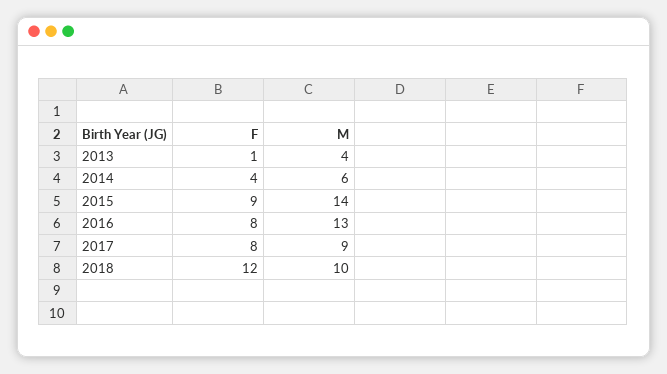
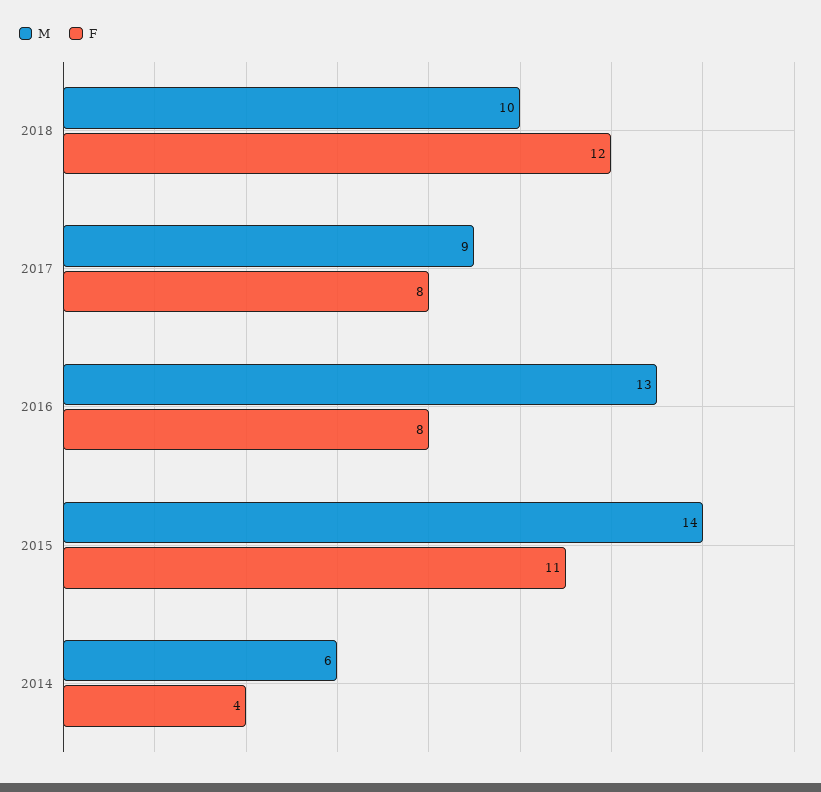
F, 2013: 1 -> none
M, 2013: 4 -> none
F, 2015: 9 -> 11

